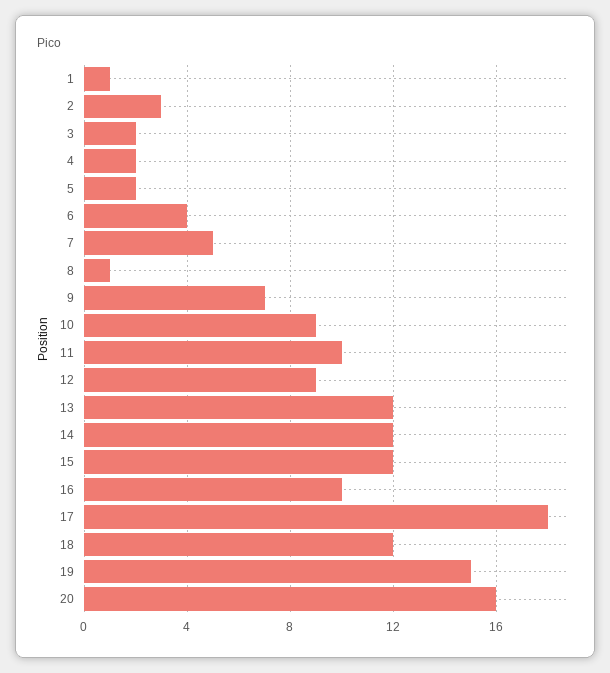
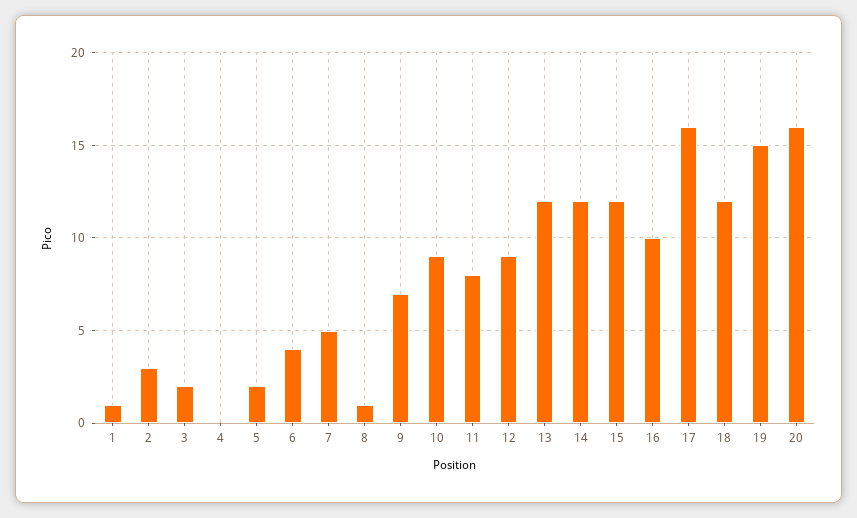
4: 2 -> 0
11: 10 -> 8
17: 18 -> 16

